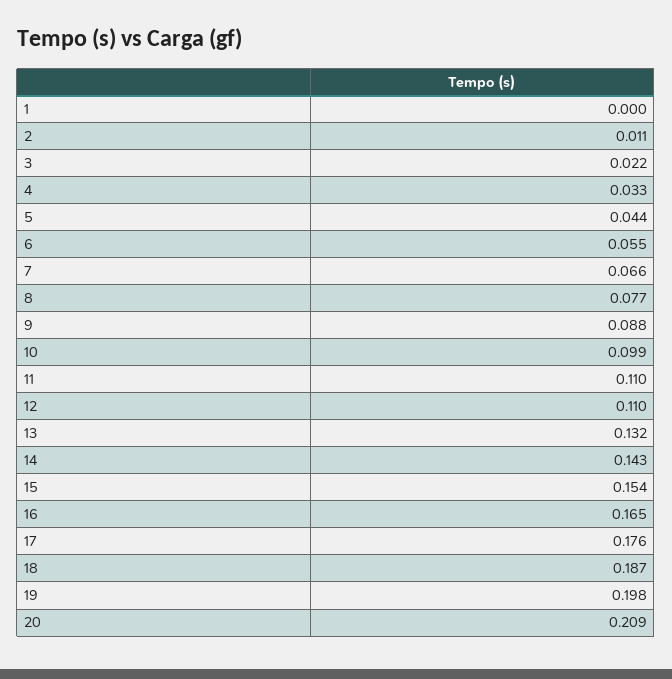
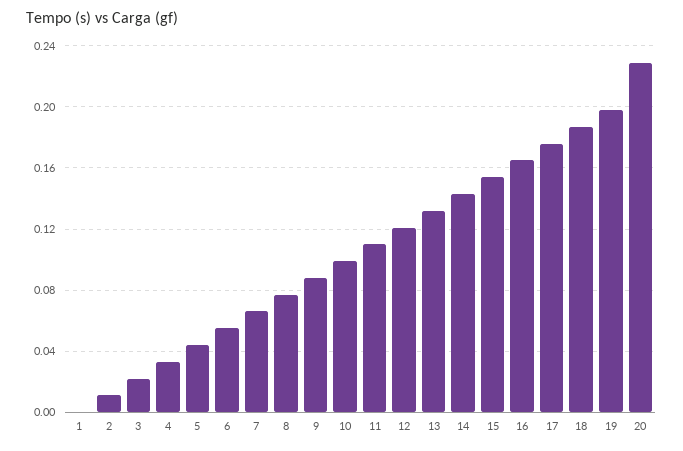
12: 0.11 -> 0.12
20: 0.209 -> 0.23

